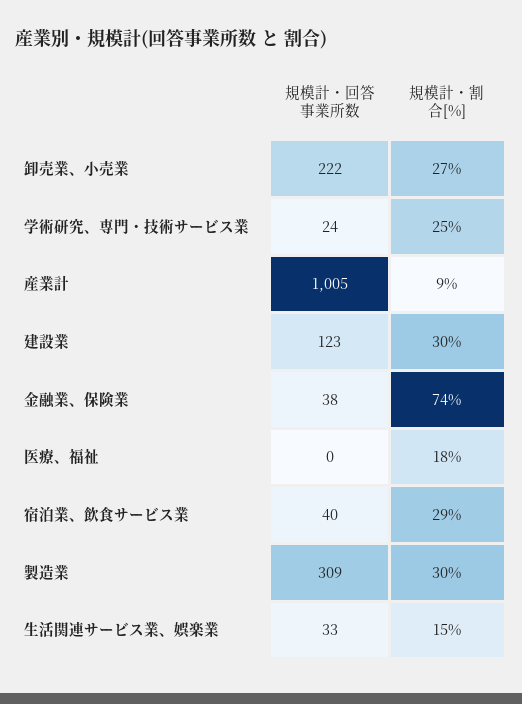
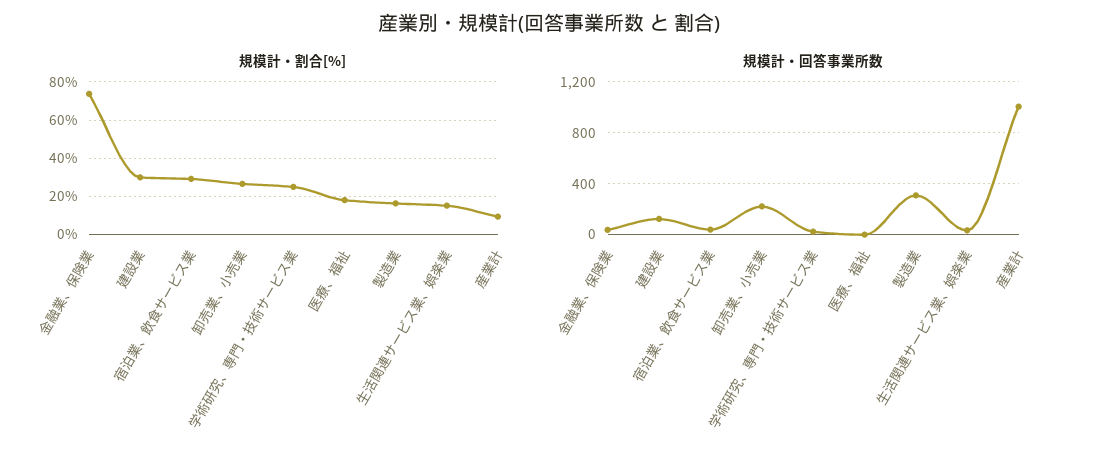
規模計・割合[%], 製造業: 30 -> 15

